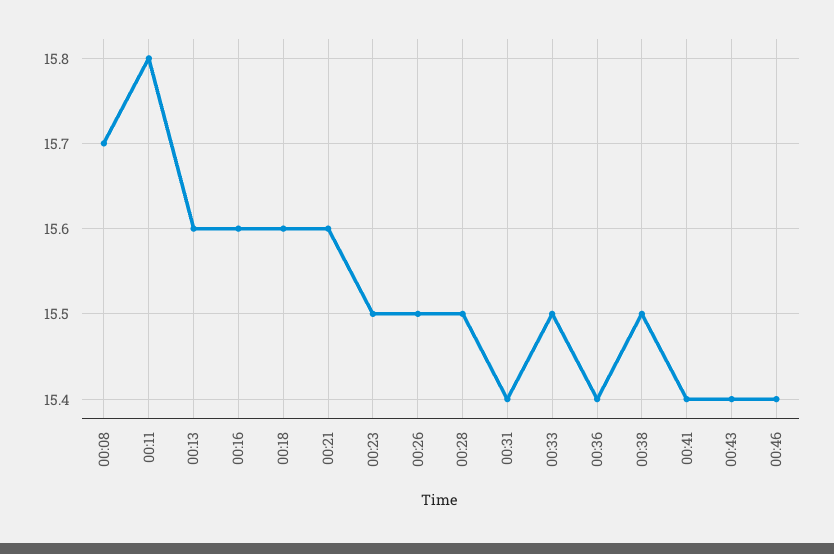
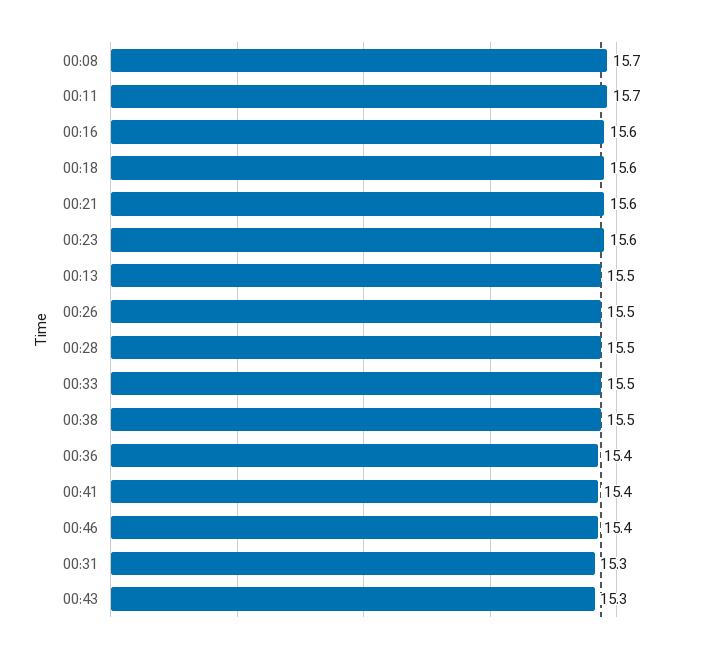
00:11: 15.8 -> 15.7
00:13: 15.6 -> 15.5
00:23: 15.5 -> 15.6
00:31: 15.4 -> 15.3
00:43: 15.4 -> 15.3

